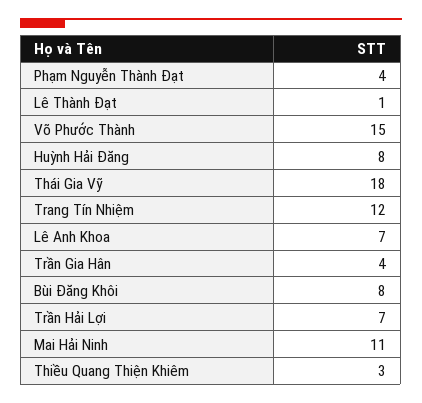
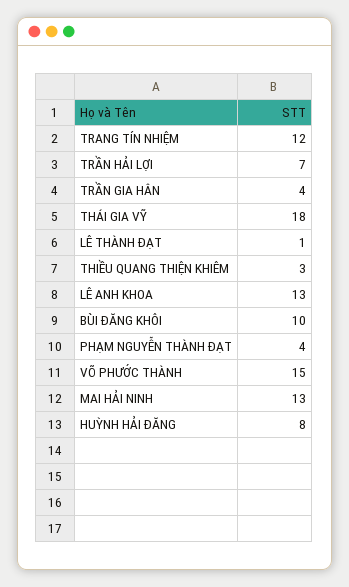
Lê Anh Khoa: 7 -> 13
Bùi Đăng Khôi: 8 -> 10
Mai Hải Ninh: 11 -> 13

